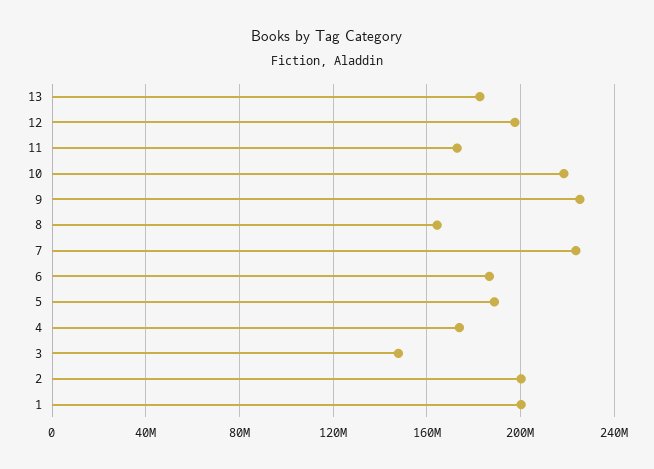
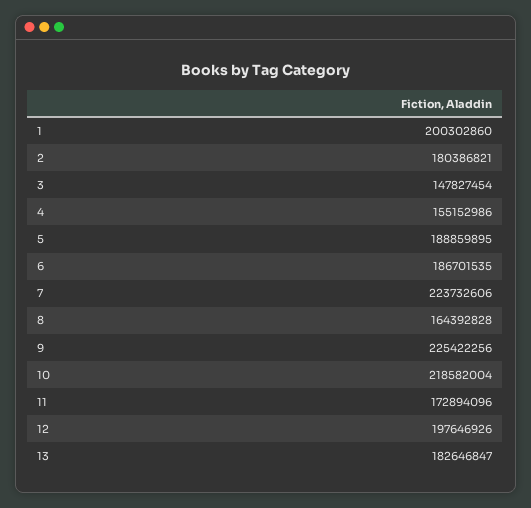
4: 175000000 -> 155152986
2: 200000000 -> 180386821

